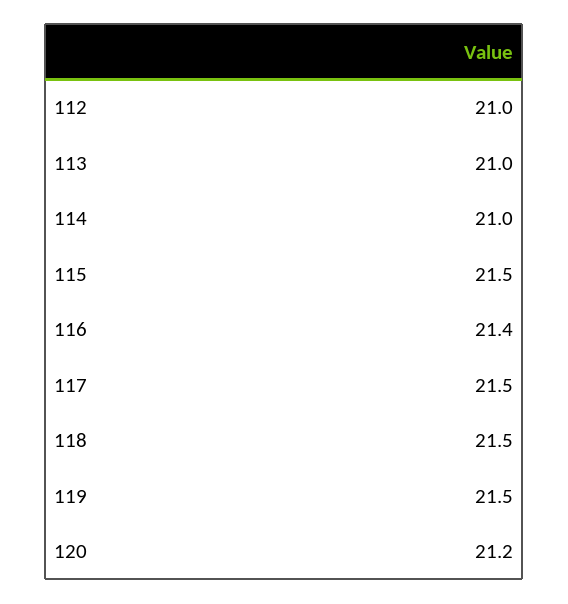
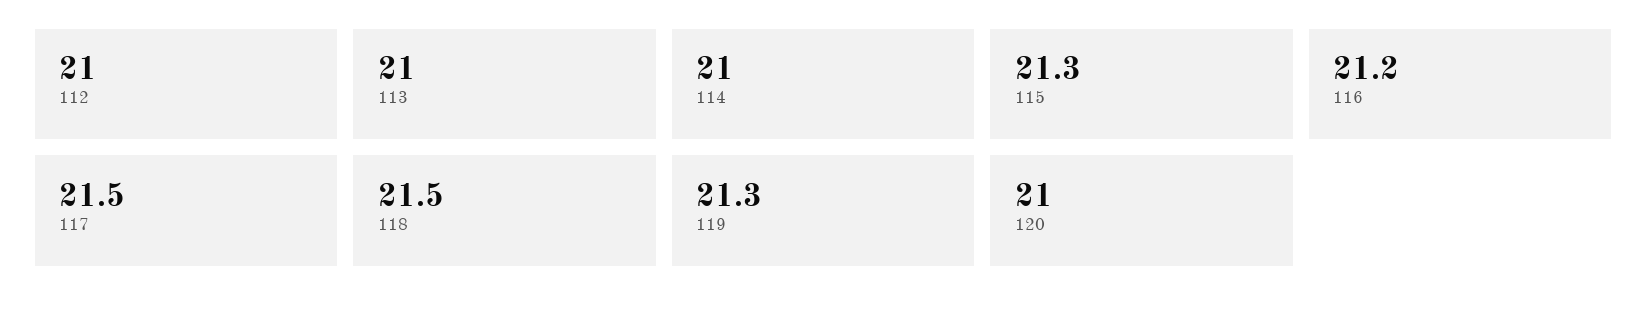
115: 21.5 -> 21.3
116: 21.4 -> 21.2
119: 21.5 -> 21.3
120: 21.2 -> 21

